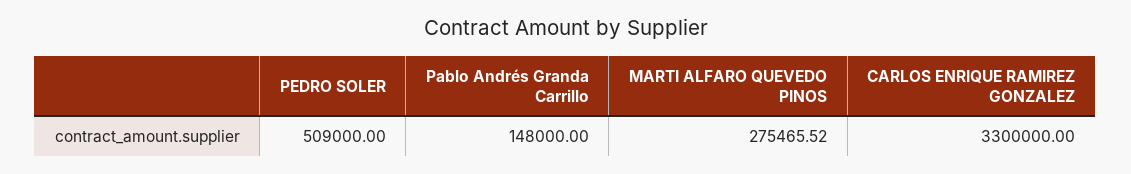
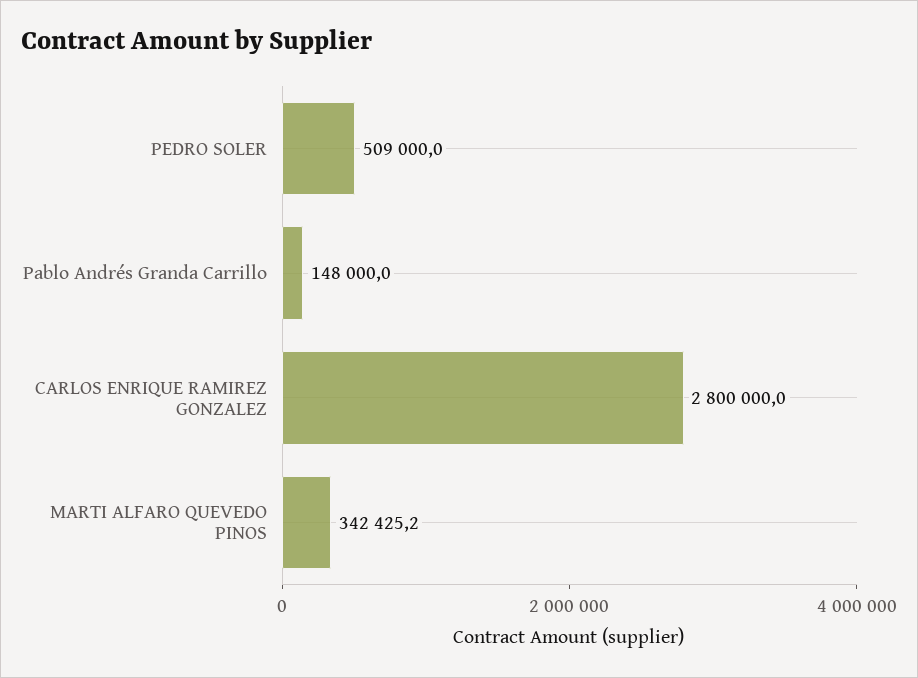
MARTI ALFARO QUEVEDO PINOS: 275465.52 -> 342425.2
CARLOS ENRIQUE RAMIREZ GONZALEZ: 3300000 -> 2800000

